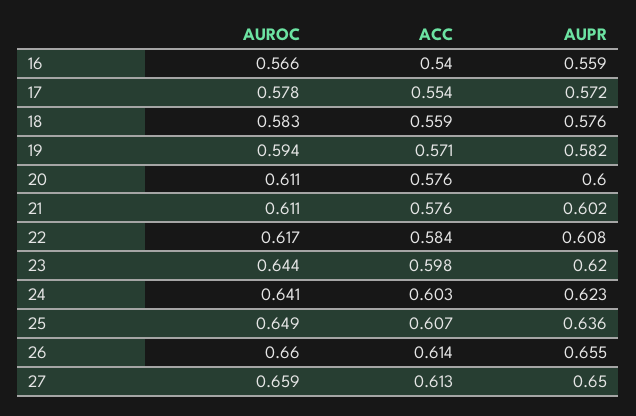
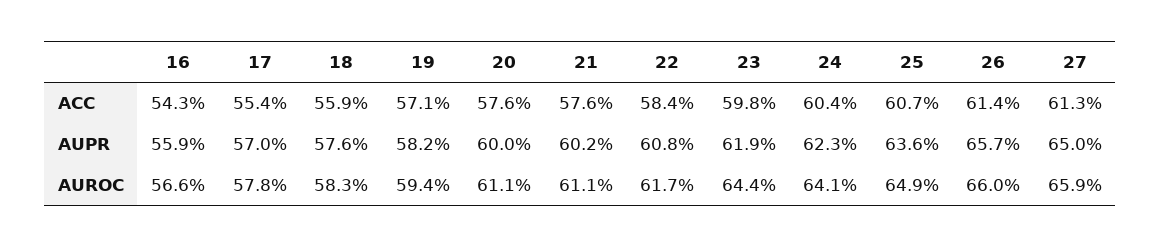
ACC, 16: 0.54 -> 0.543
AUPR, 17: 0.572 -> 0.57
AUPR, 23: 0.62 -> 0.619
ACC, 24: 0.603 -> 0.604
AUPR, 26: 0.655 -> 0.657

